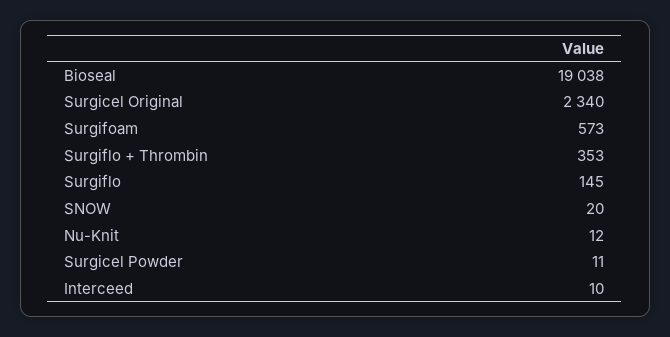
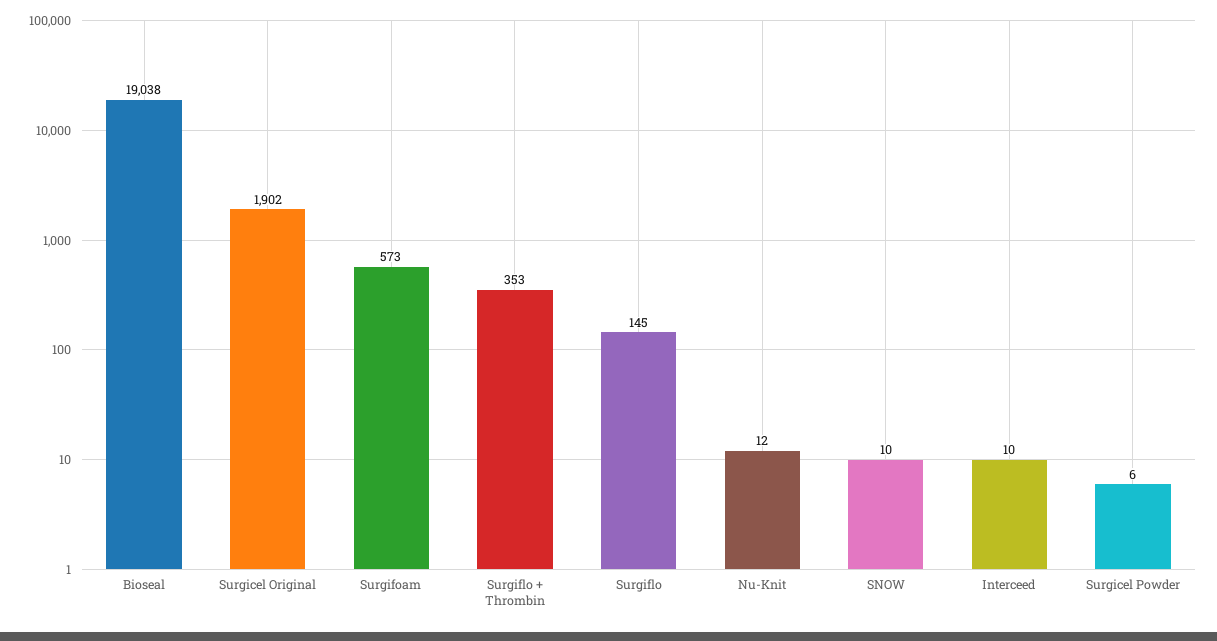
Surgicel Original: 2340 -> 1902
SNOW: 20 -> 10
Surgicel Powder: 11 -> 6

